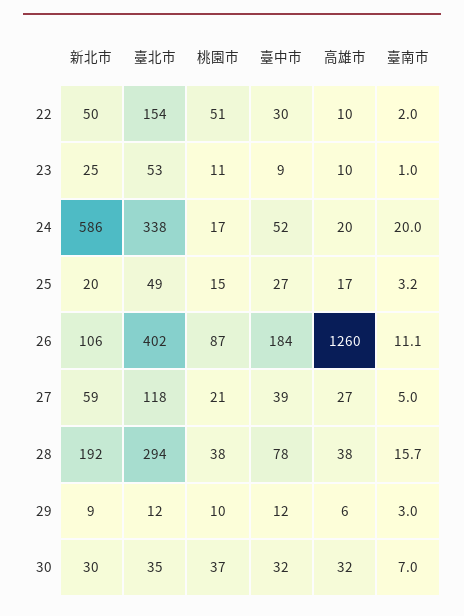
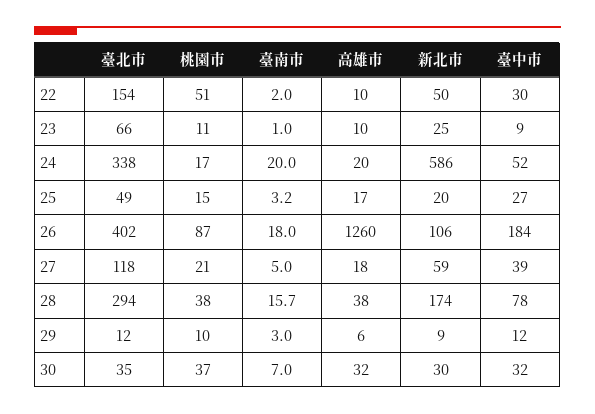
臺北市, 23: 53 -> 66
臺南市, 26: 11.1 -> 18
高雄市, 27: 27 -> 18
新北市, 28: 192 -> 174

